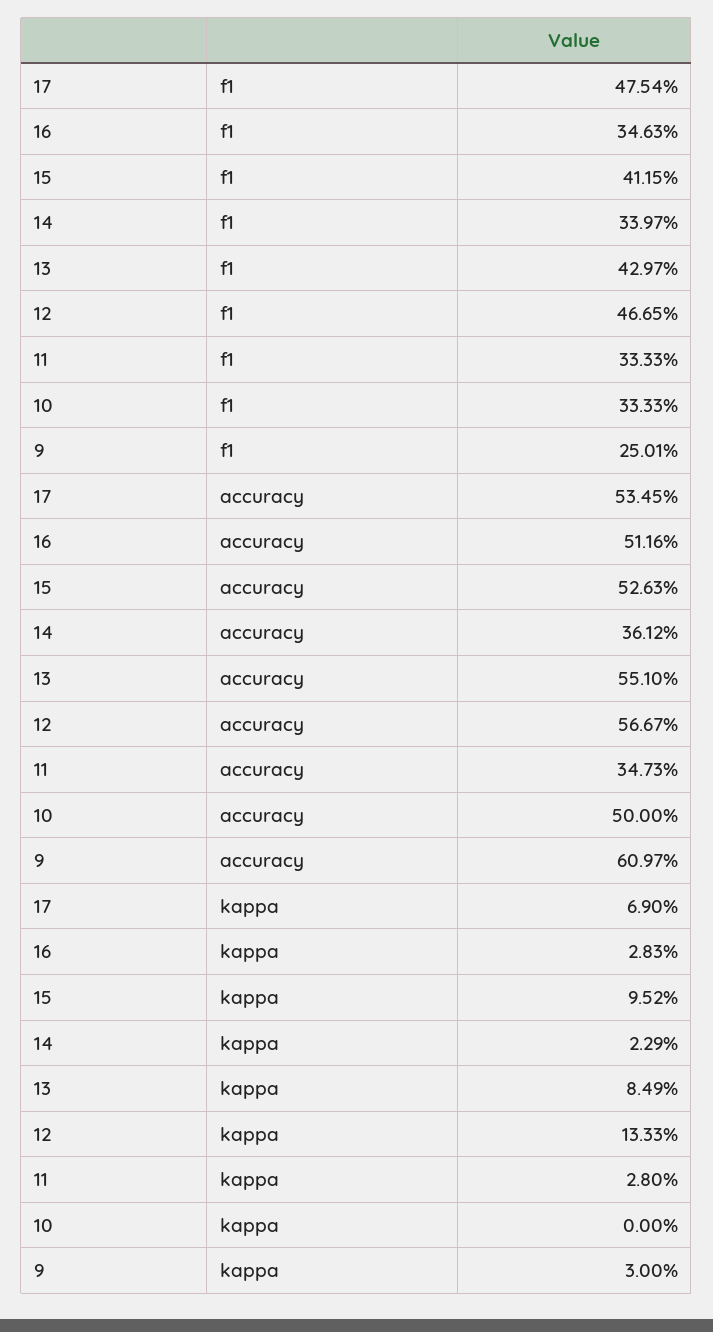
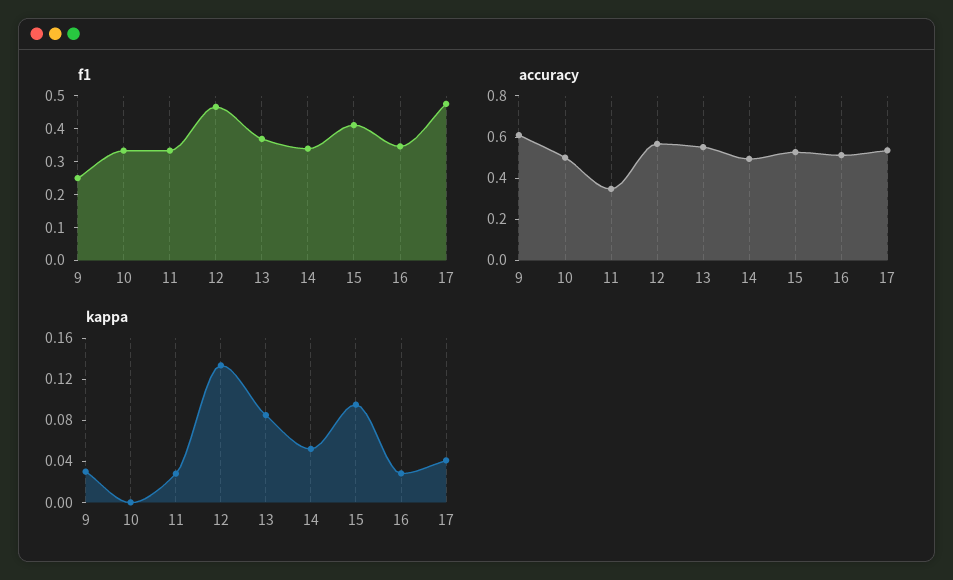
f1, 13: 0.4297 -> 0.375
accuracy, 14: 0.3612 -> 0.5
kappa, 17: 0.069 -> 0.04
kappa, 14: 0.0229 -> 0.05

